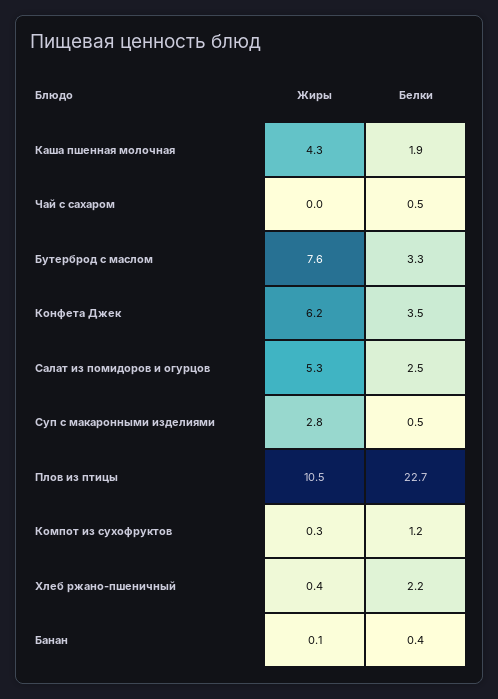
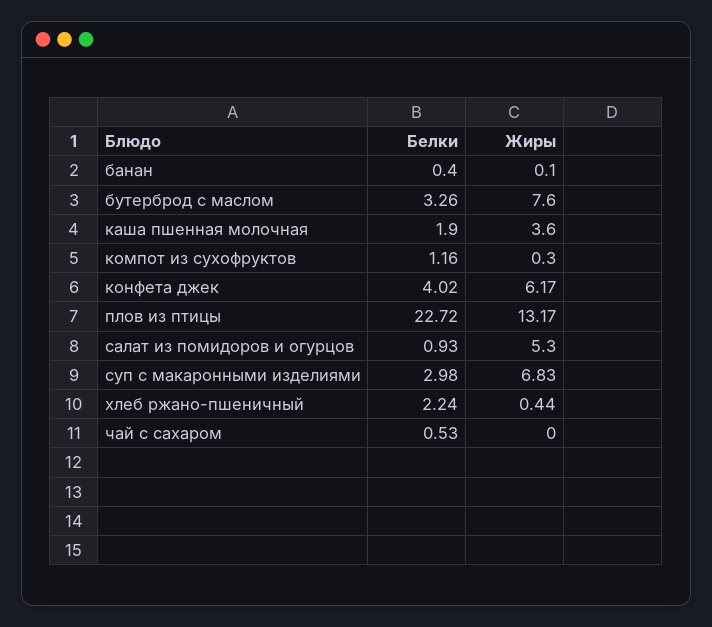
Жиры, Каша пшенная молочная: 4.3 -> 3.6
Белки, Конфета Джек: 3.5 -> 4.02
Белки, Салат из помидоров и огурцов: 2.5 -> 0.93
Жиры, Суп с макаронными изделиями: 2.8 -> 6.83
Белки, Суп с макаронными изделиями: 0.5 -> 2.98
Жиры, Плов из птицы: 10.5 -> 13.17

